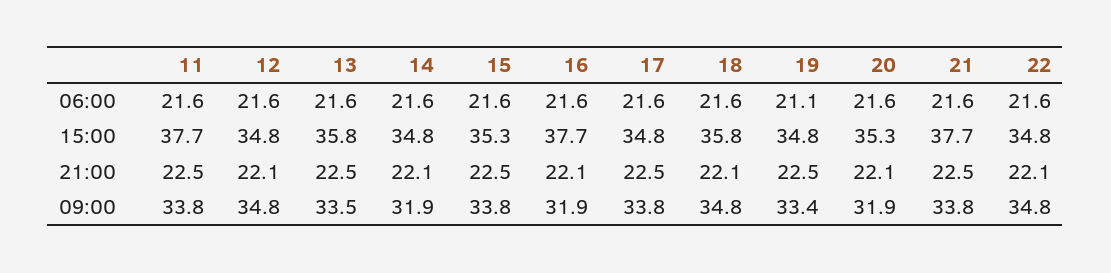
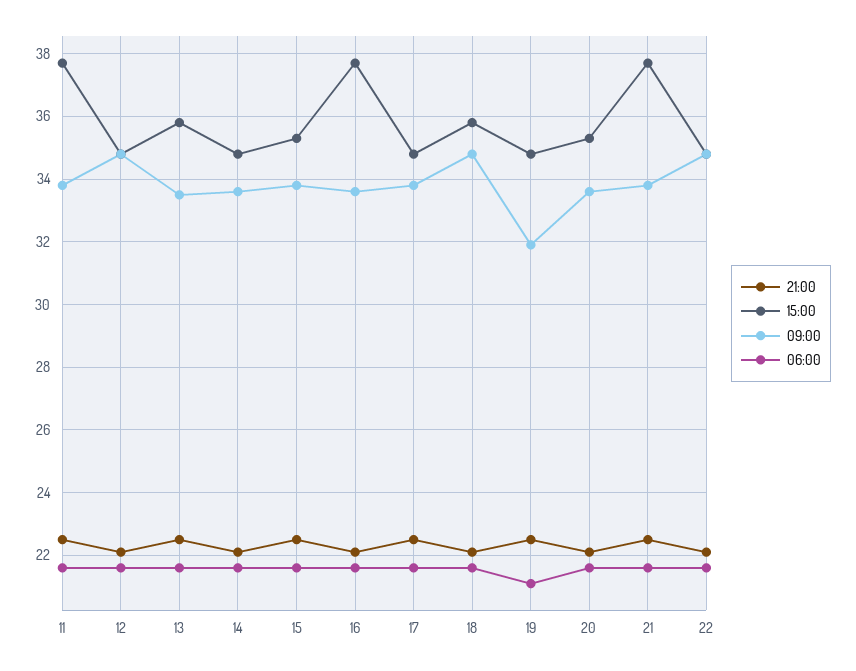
09:00, 14: 31.9 -> 33.5
09:00, 16: 31.9 -> 33.5
09:00, 19: 33.4 -> 32
09:00, 20: 31.9 -> 33.5

